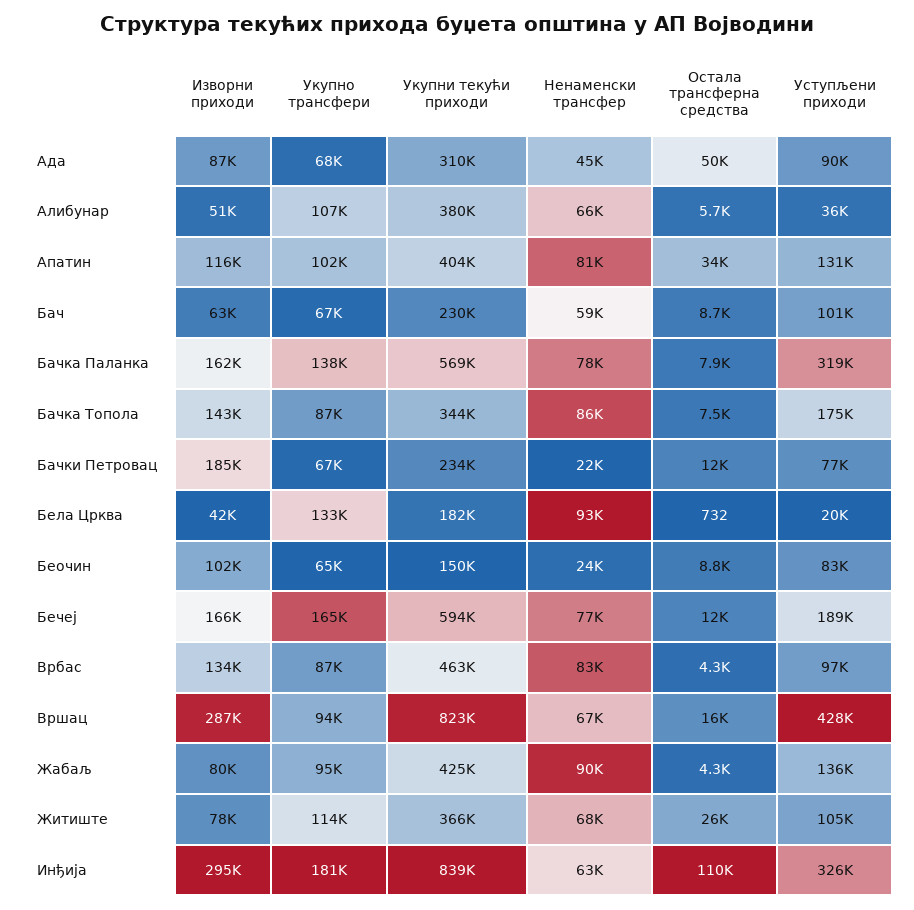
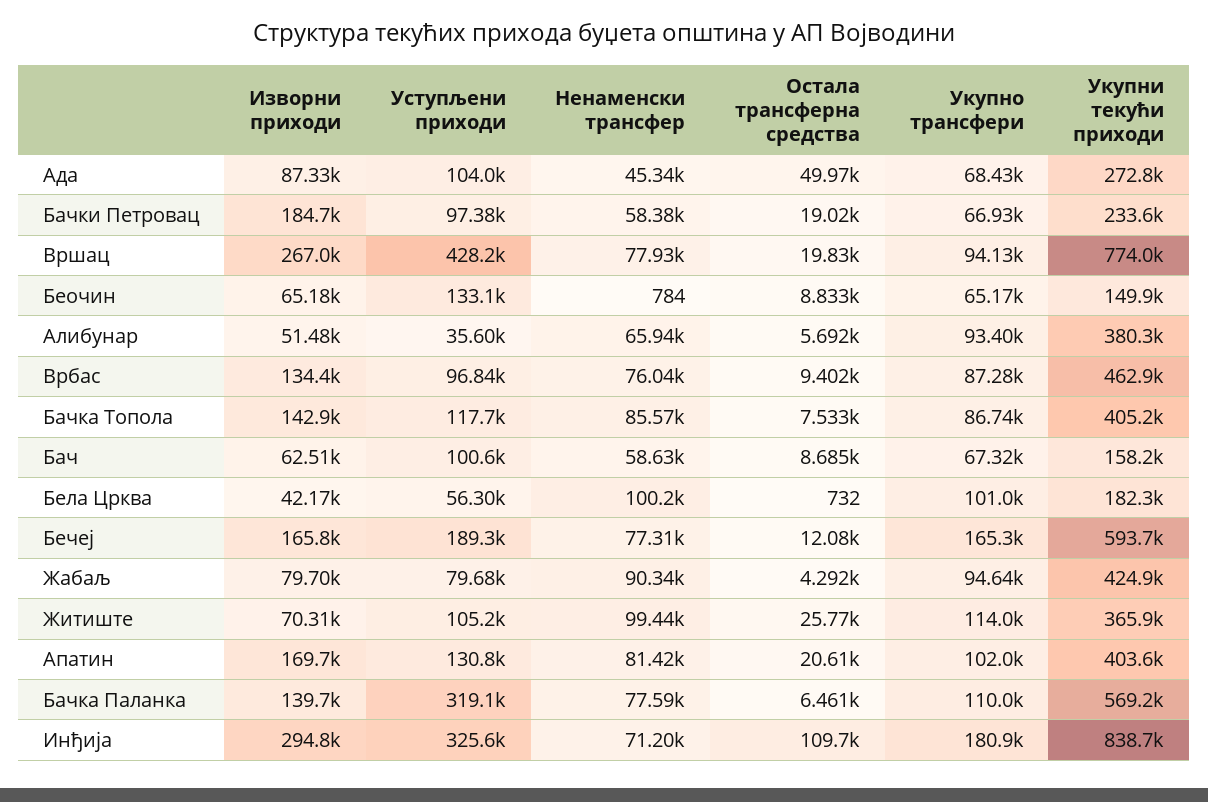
Укупни текући приходи, Ада: 310000 -> 272800
Уступљени приходи, Ада: 90000 -> 104000
Укупно трансфери, Алибунар: 107000 -> 93400
Изворни приходи, Апатин: 116000 -> 169700
Остала трансферна средства, Апатин: 34000 -> 20610
Укупни текући приходи, Бач: 230000 -> 158200
Изворни приходи, Бачка Паланка: 162000 -> 139700
Укупно трансфери, Бачка Паланка: 138000 -> 110000
Остала трансферна средства, Бачка Паланка: 7900 -> 6461
Укупни текући приходи, Бачка Топола: 344000 -> 405200
Уступљени приходи, Бачка Топола: 175000 -> 117700
Ненаменски трансфер, Бачки Петровац: 22000 -> 58380
Остала трансферна средства, Бачки Петровац: 12000 -> 19020
Уступљени приходи, Бачки Петровац: 77000 -> 97380
Укупно трансфери, Бела Црква: 133000 -> 101000
Ненаменски трансфер, Бела Црква: 93000 -> 100200
Уступљени приходи, Бела Црква: 20000 -> 56300
Изворни приходи, Беочин: 102000 -> 65180
Ненаменски трансфер, Беочин: 24000 -> 784
Уступљени приходи, Беочин: 83000 -> 133100
Ненаменски трансфер, Врбас: 83000 -> 76040
Остала трансферна средства, Врбас: 4300 -> 9402
Изворни приходи, Вршац: 287000 -> 267000
Укупни текући приходи, Вршац: 823000 -> 774000
Ненаменски трансфер, Вршац: 67000 -> 77930
Остала трансферна средства, Вршац: 16000 -> 19830
Уступљени приходи, Жабаљ: 136000 -> 79680
Изворни приходи, Житиште: 78000 -> 70310
Ненаменски трансфер, Житиште: 68000 -> 99440
Ненаменски трансфер, Инђија: 63000 -> 71200

